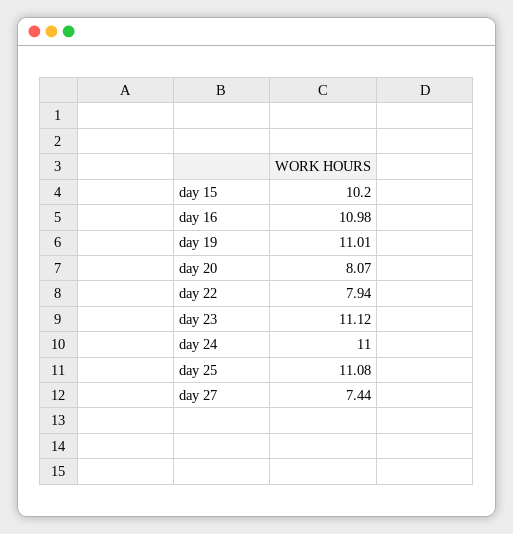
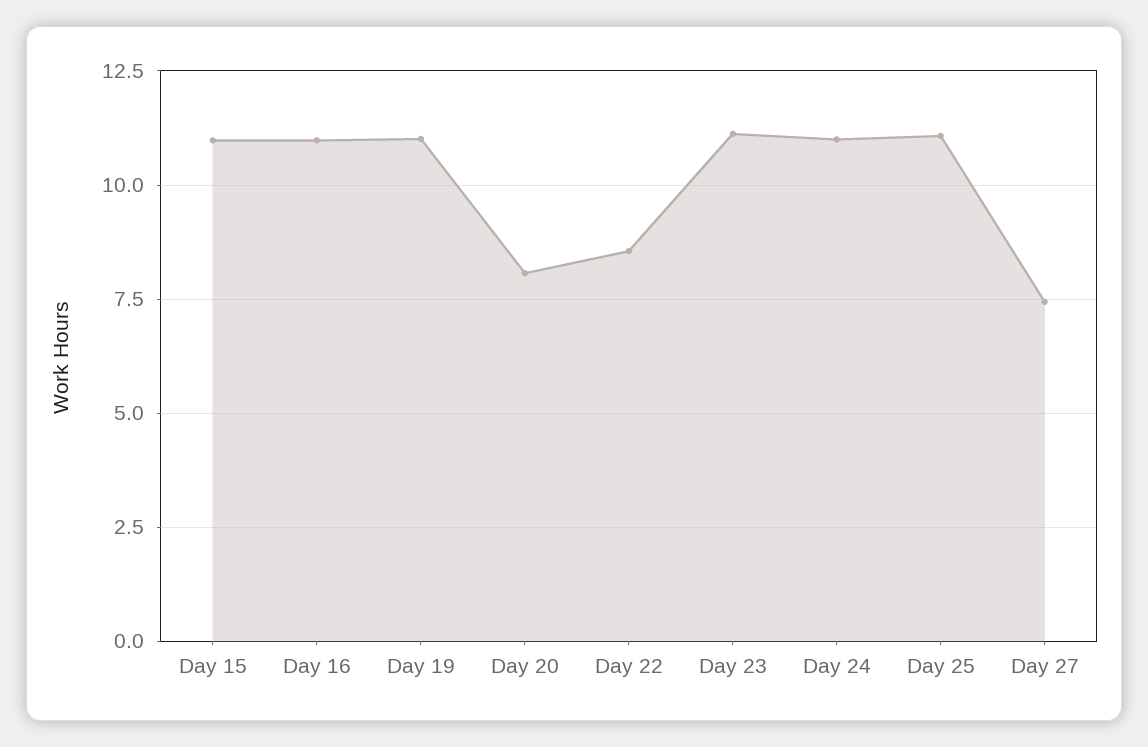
day 15: 10.2 -> 11
day 22: 7.94 -> 8.5

